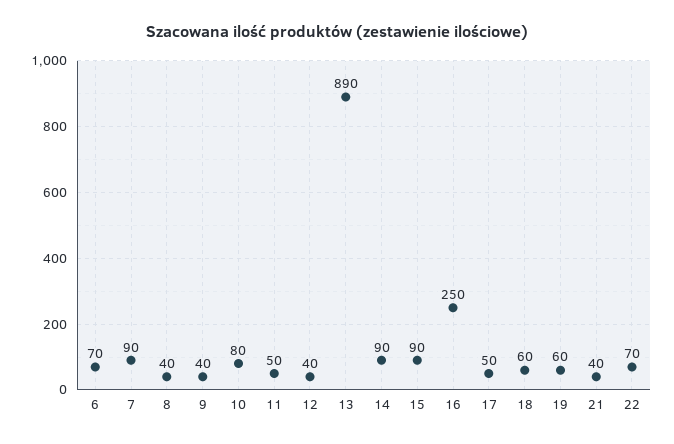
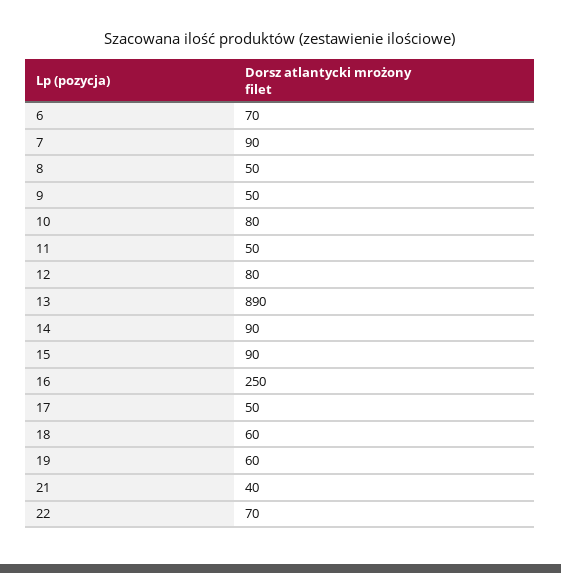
8: 40 -> 50
9: 40 -> 50
12: 40 -> 80

